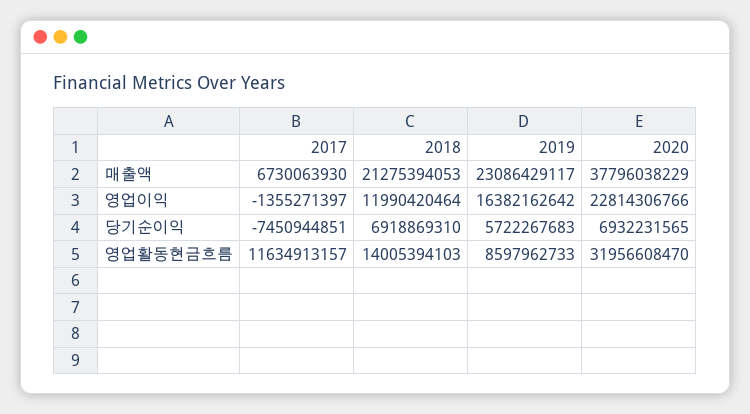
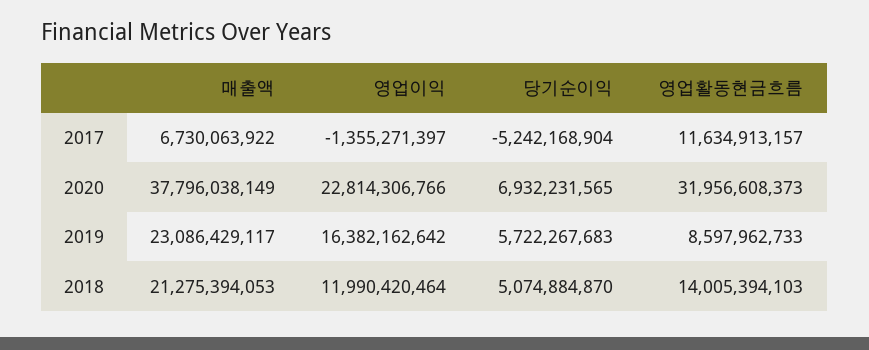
2017, 매출액: 6730063930 -> 6730063922
2020, 매출액: 37796038229 -> 37796038149
2017, 당기순이익: -7450944851 -> -5242168904
2018, 당기순이익: 6918869310 -> 5074884870
2020, 영업활동현금흐름: 31956608470 -> 31956608373

